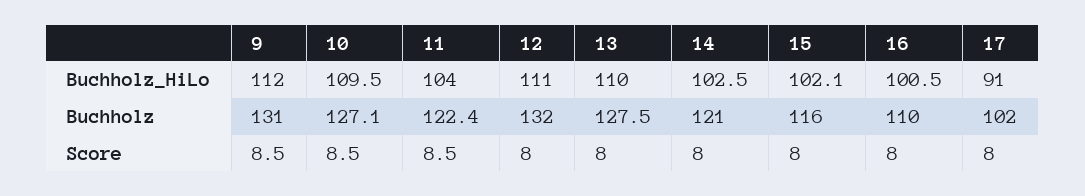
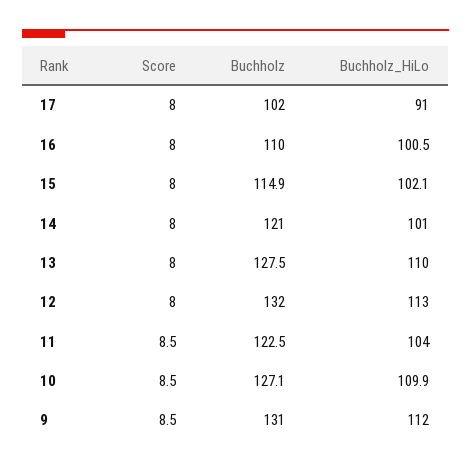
10, Buchholz_HiLo: 109.5 -> 109.9
12, Buchholz_HiLo: 111 -> 113
14, Buchholz_HiLo: 102.5 -> 101
11, Buchholz: 122.4 -> 122.5
15, Buchholz: 116 -> 114.9

